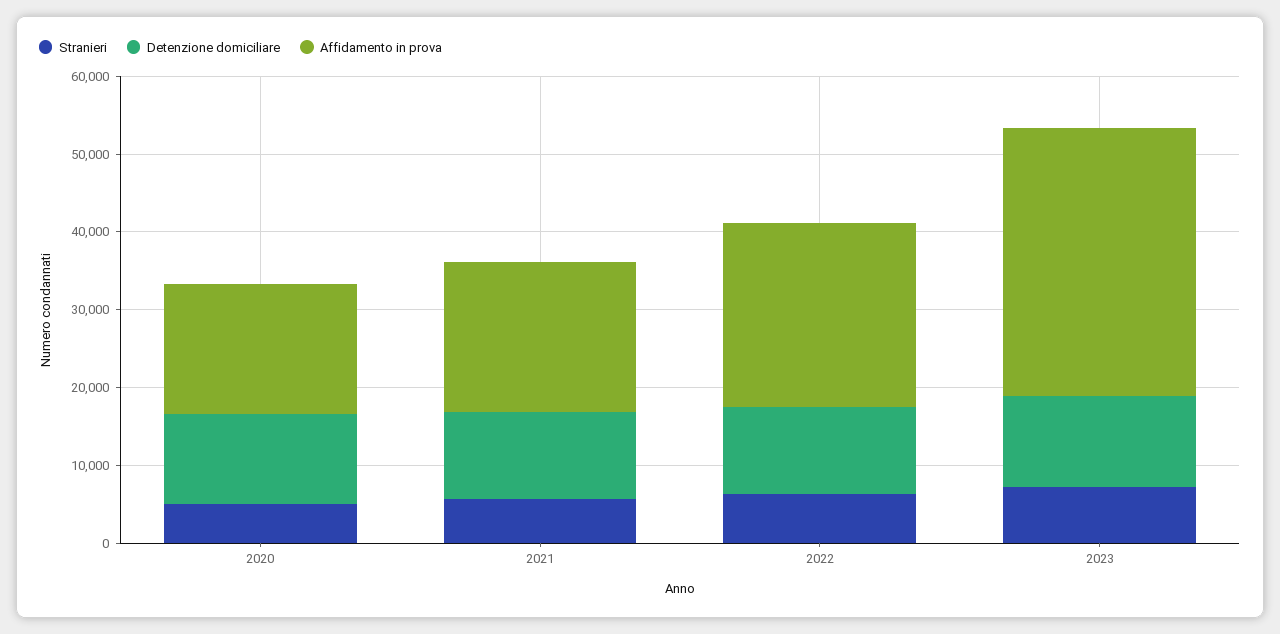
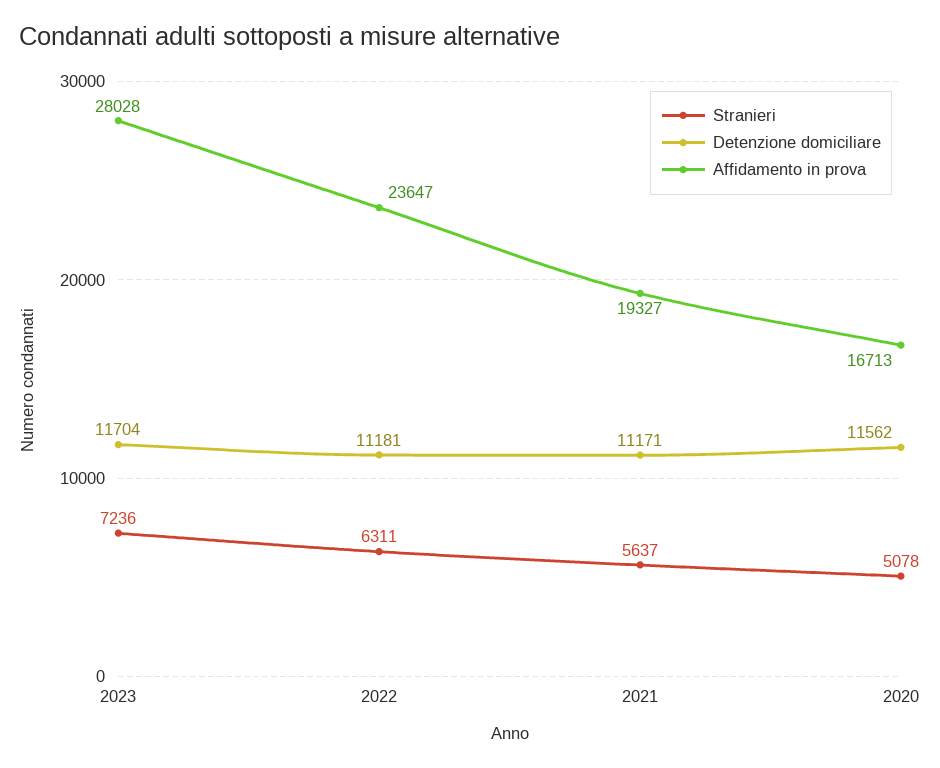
Affidamento in prova, 2023: 34000 -> 28028

